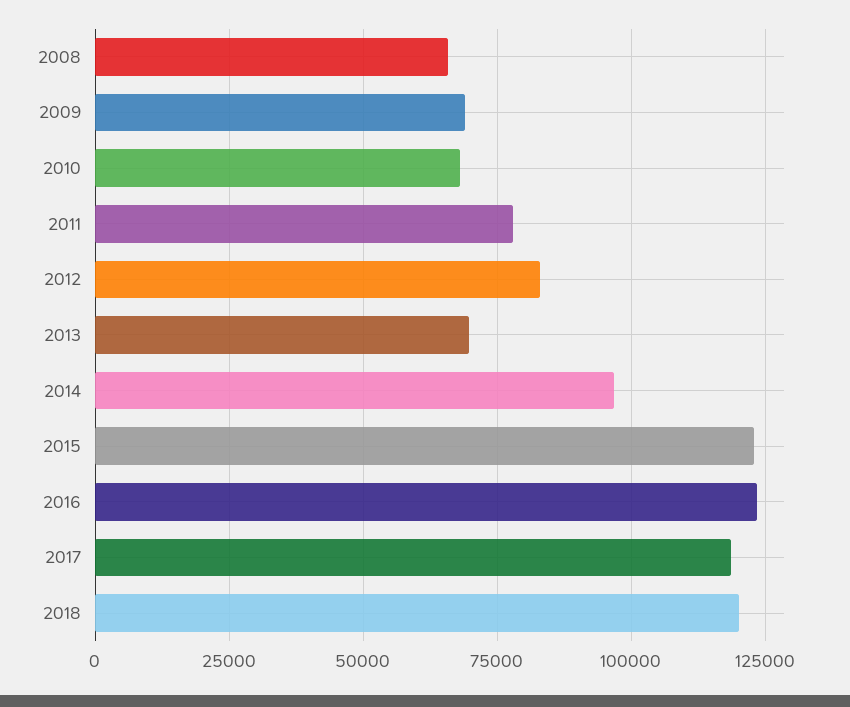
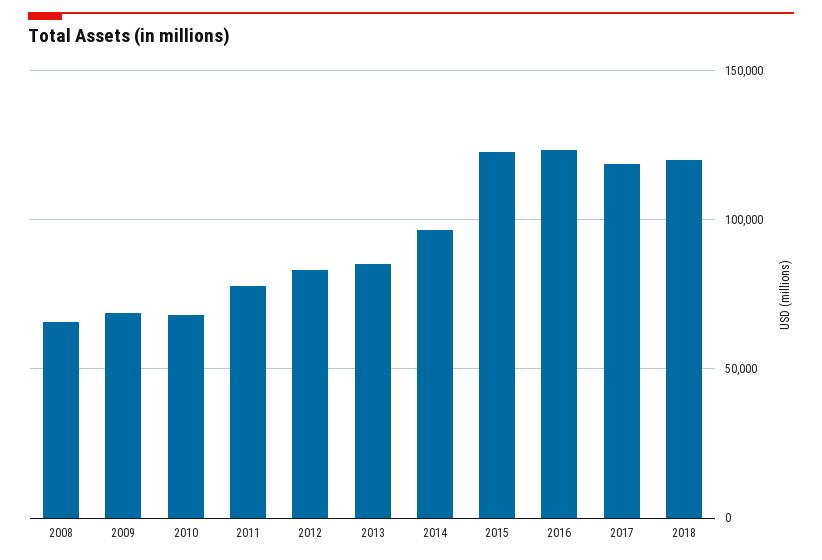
2013: 70000 -> 85000

